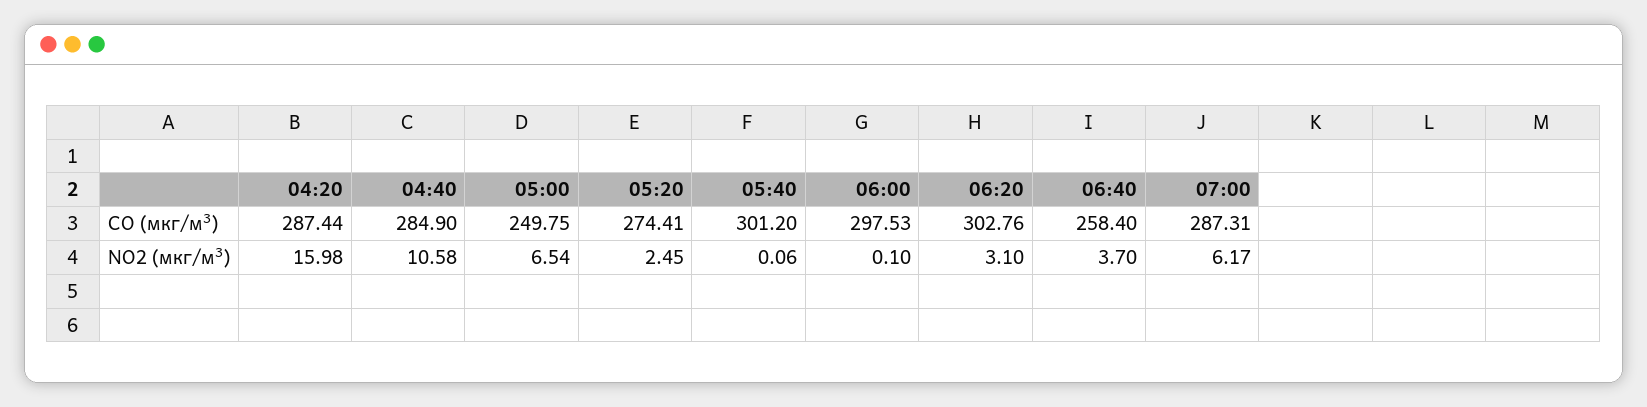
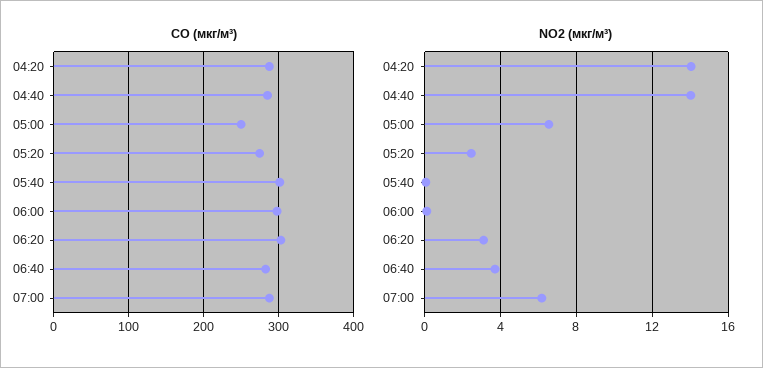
CO (мкг/м³), 06:40: 258.4 -> 280
NO2 (мкг/м³), 04:20: 15.98 -> 14
NO2 (мкг/м³), 04:40: 10.58 -> 14

